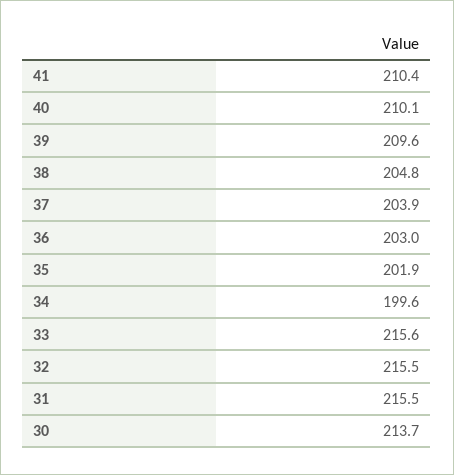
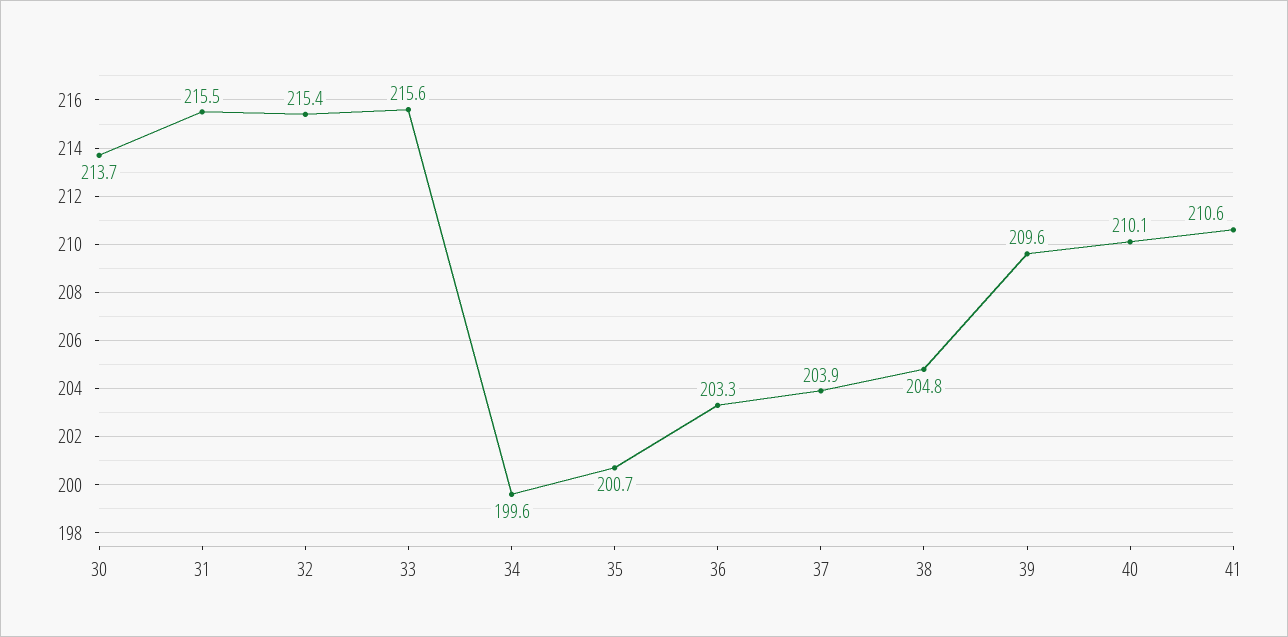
41: 210.4 -> 210.6
36: 203 -> 203.3
35: 201.9 -> 200.7
32: 215.5 -> 215.4

